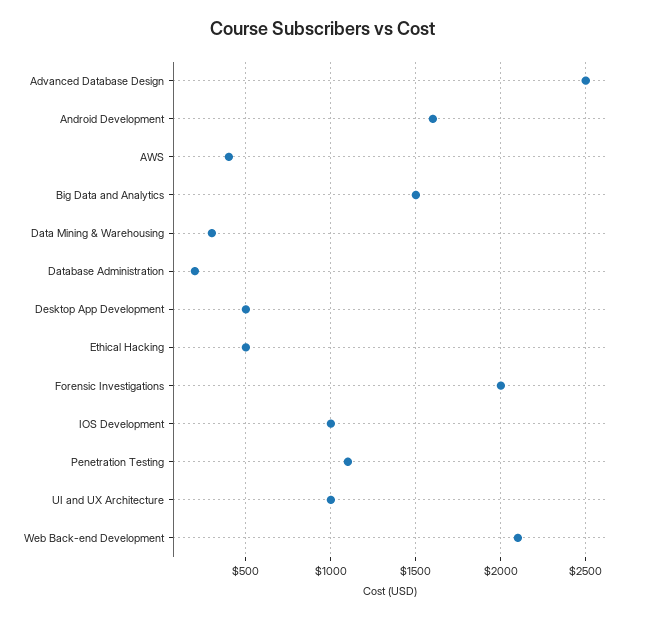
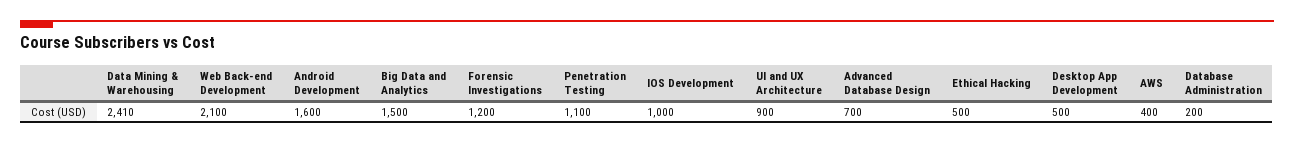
Advanced Database Design: 2500 -> 700
Data Mining & Warehousing: 300 -> 2410
Forensic Investigations: 2000 -> 1200
UI and UX Architecture: 1000 -> 900

